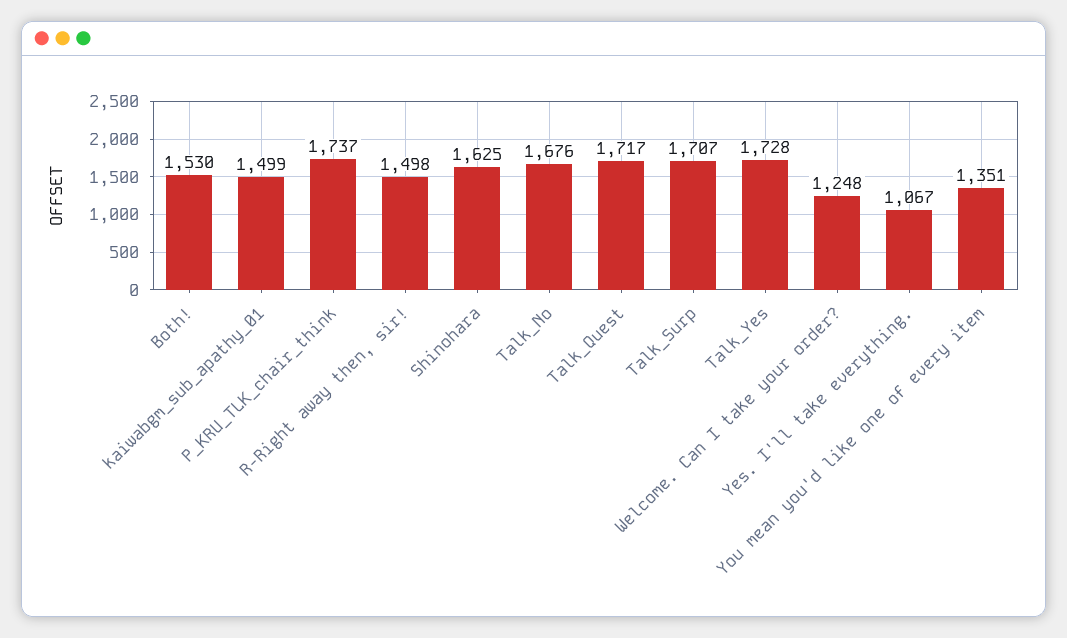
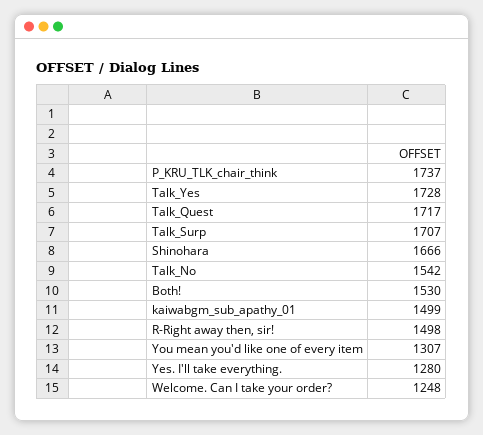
Shinohara: 1625 -> 1666
Talk_No: 1676 -> 1542
Yes. I'll take everything.: 1067 -> 1280
You mean you'd like one of every item: 1351 -> 1307

